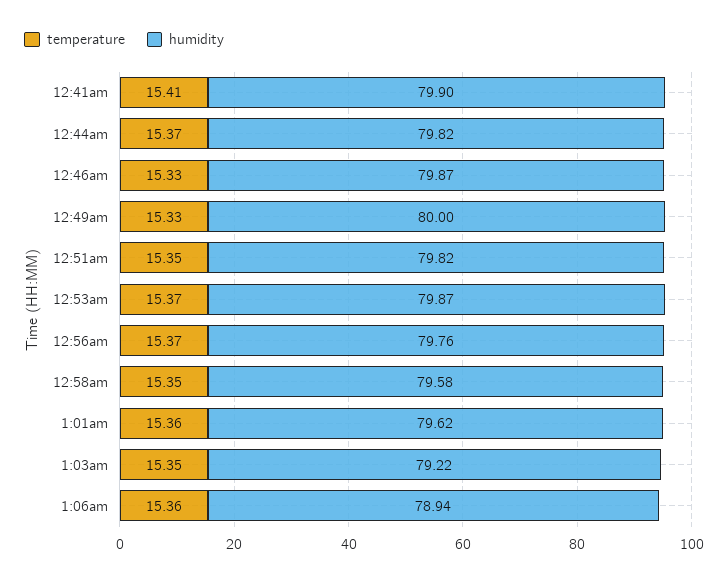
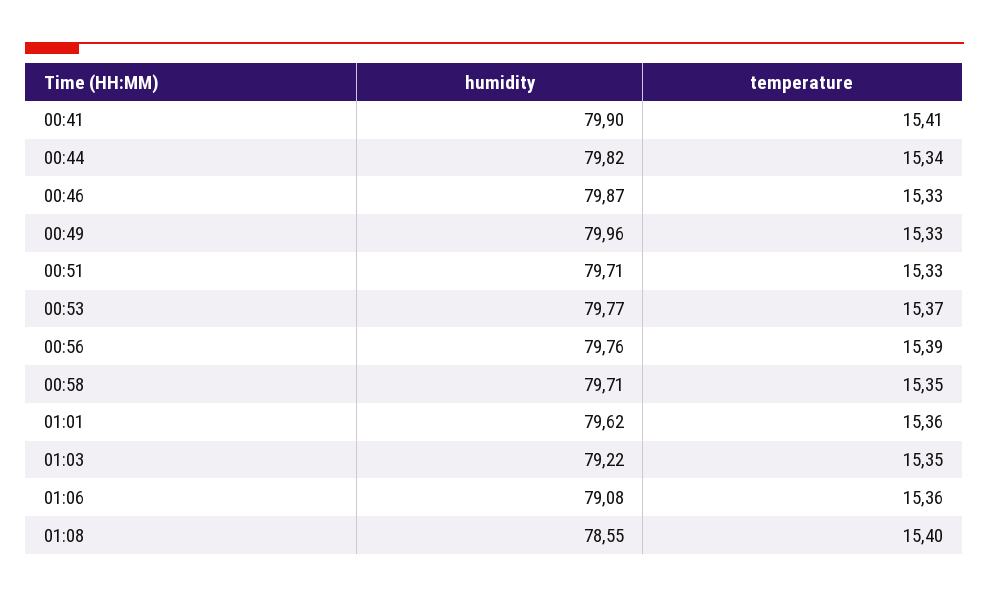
temperature, 12:44am: 15.37 -> 15.34
humidity, 12:49am: 80 -> 79.96
temperature, 12:51am: 15.35 -> 15.33
humidity, 12:51am: 79.82 -> 79.71
humidity, 12:53am: 79.87 -> 79.77
temperature, 12:56am: 15.37 -> 15.39
humidity, 12:58am: 79.58 -> 79.71
humidity, 1:06am: 78.94 -> 79.08
humidity, 01:08: none -> 78.55
temperature, 01:08: none -> 15.4

